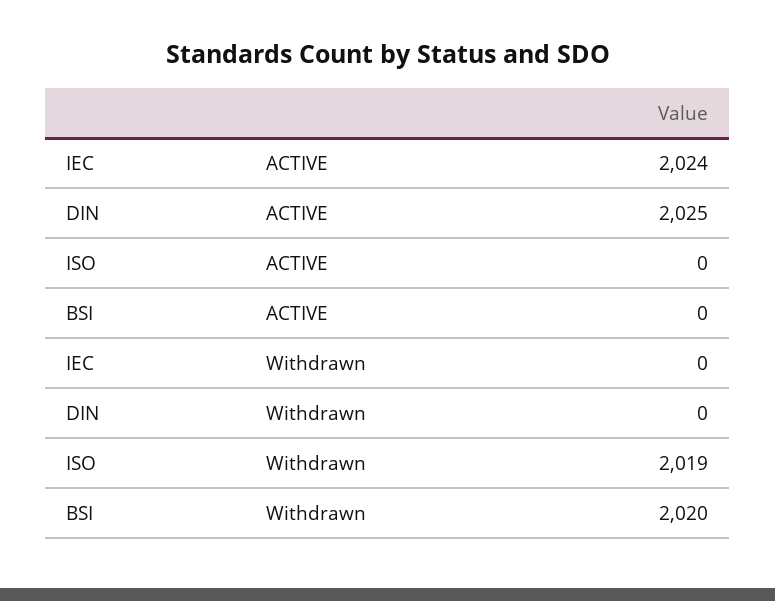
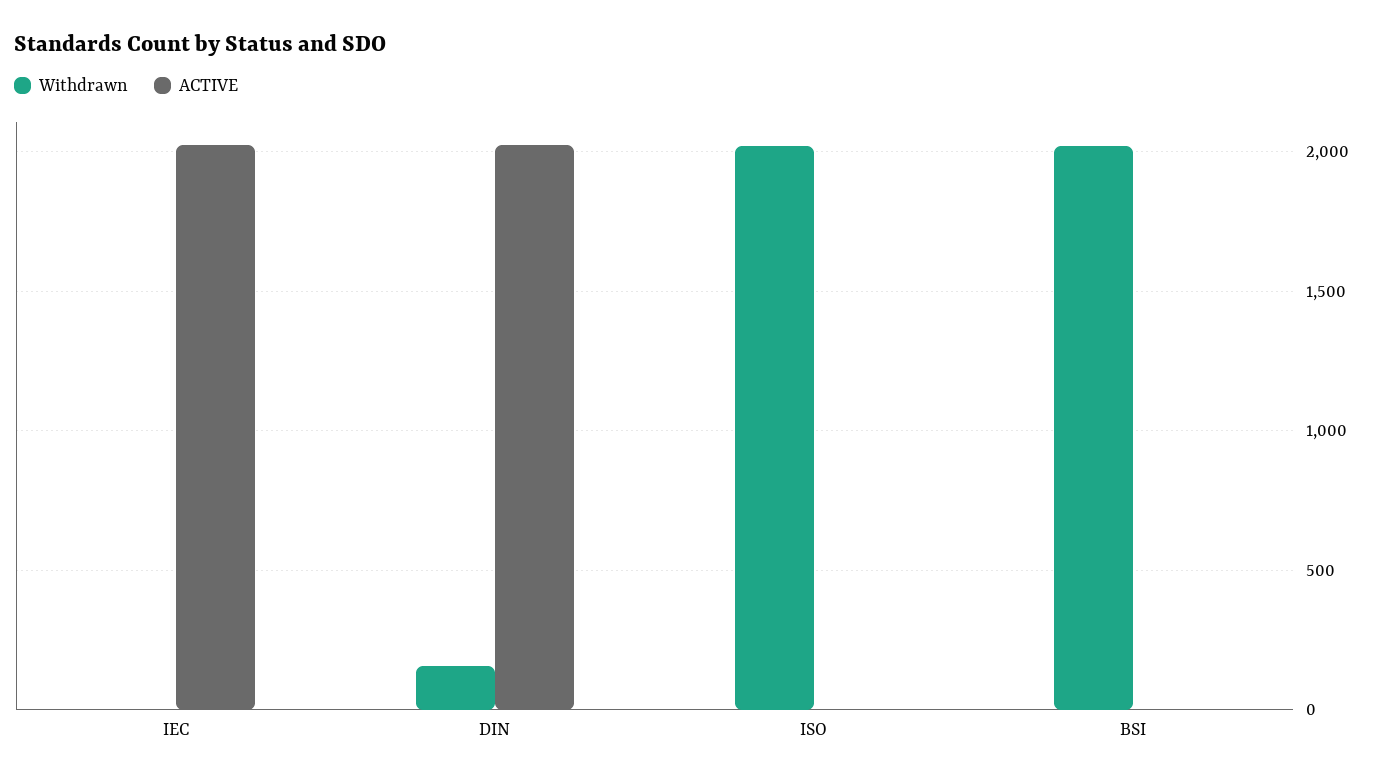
Withdrawn, DIN: 0 -> 150

